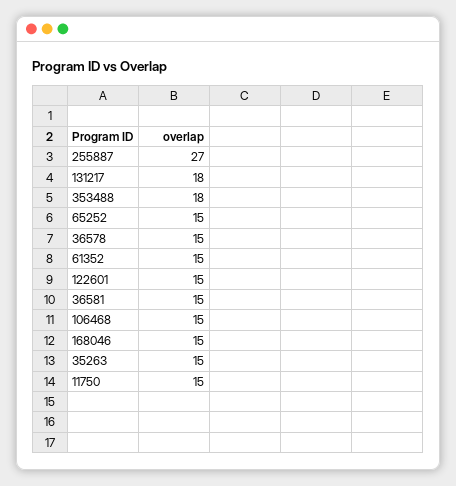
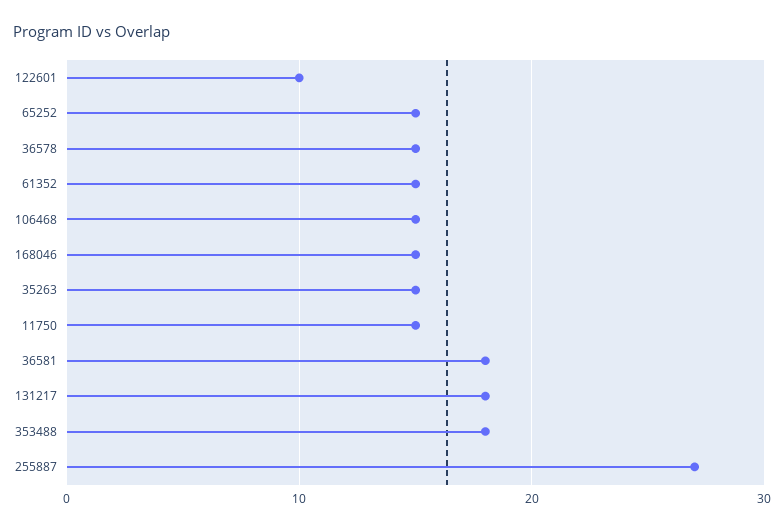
122601: 15 -> 10
36581: 15 -> 18

